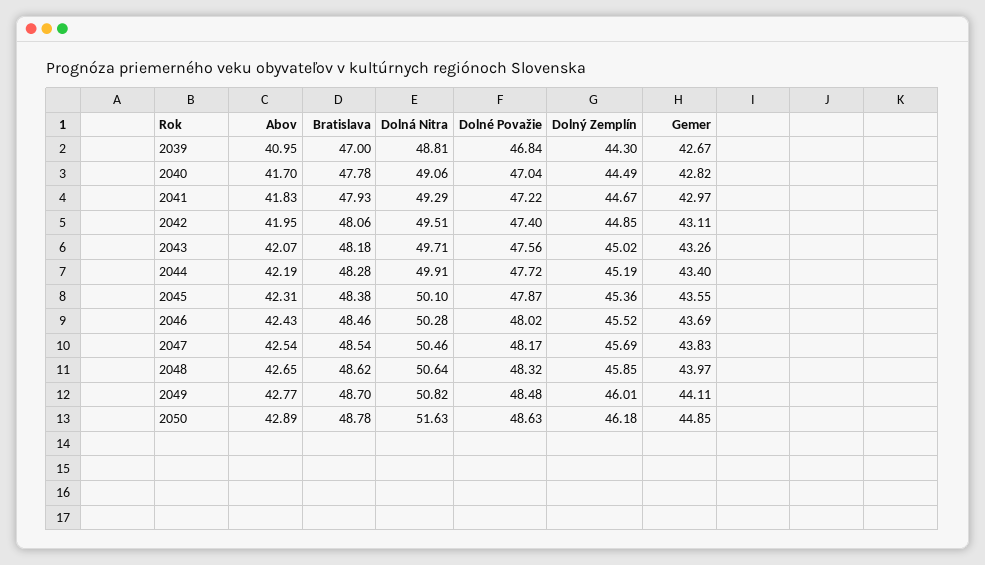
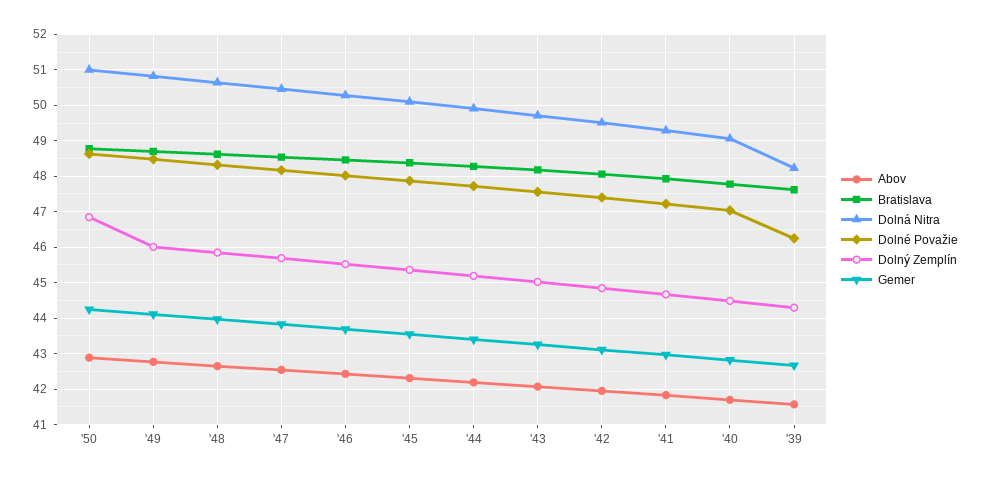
Abov, 2039: 40.95 -> 41.6
Bratislava, 2039: 47 -> 47.6
Dolná Nitra, 2039: 48.81 -> 48.2
Dolné Považie, 2039: 46.84 -> 46.2
Dolná Nitra, 2050: 51.63 -> 51
Dolný Zemplín, 2050: 46.18 -> 46.8
Gemer, 2050: 44.85 -> 44.2

